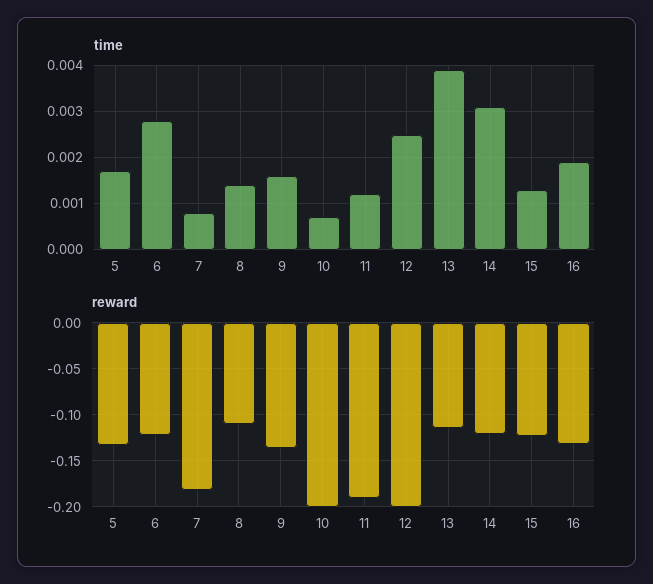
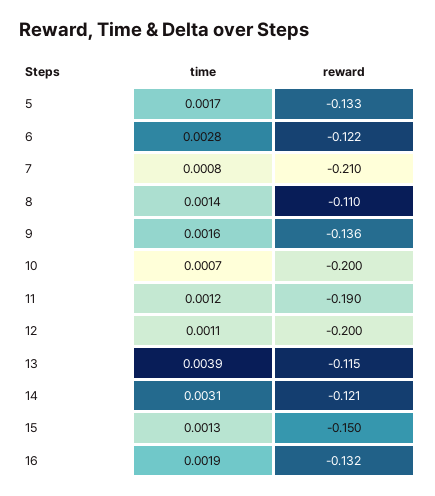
time, 12: 0.0025 -> 0.0011
reward, 7: -0.18 -> -0.21
reward, 15: -0.12 -> -0.15

